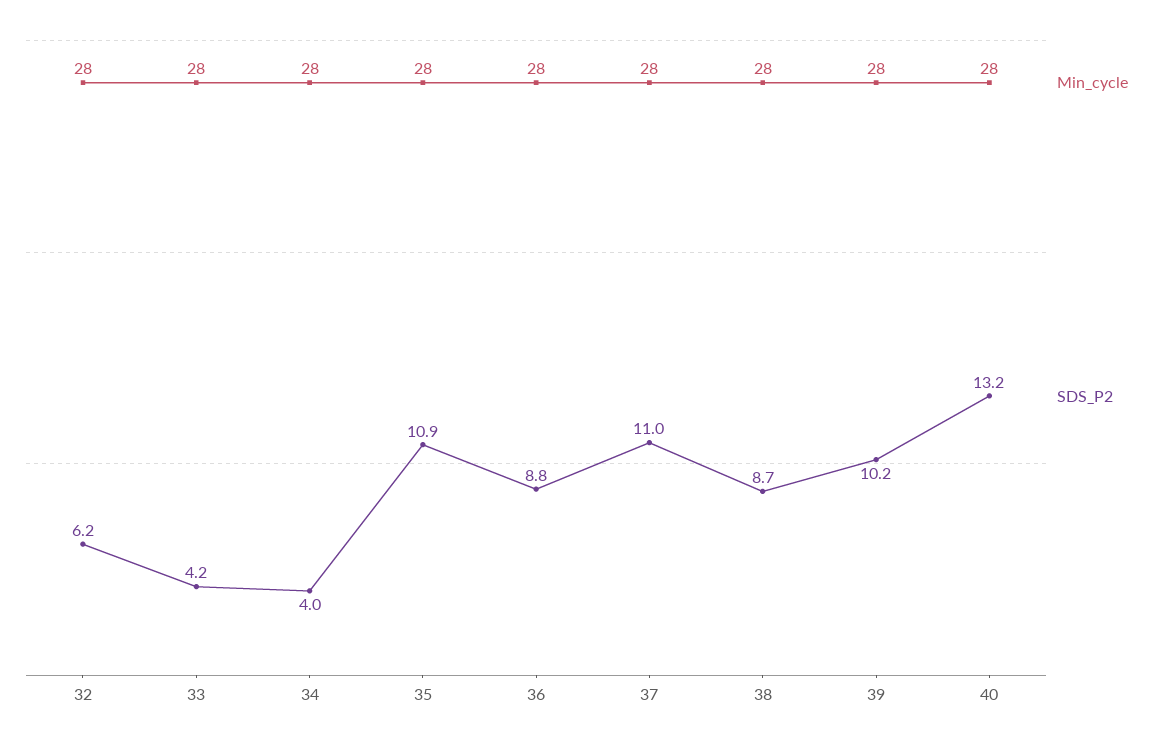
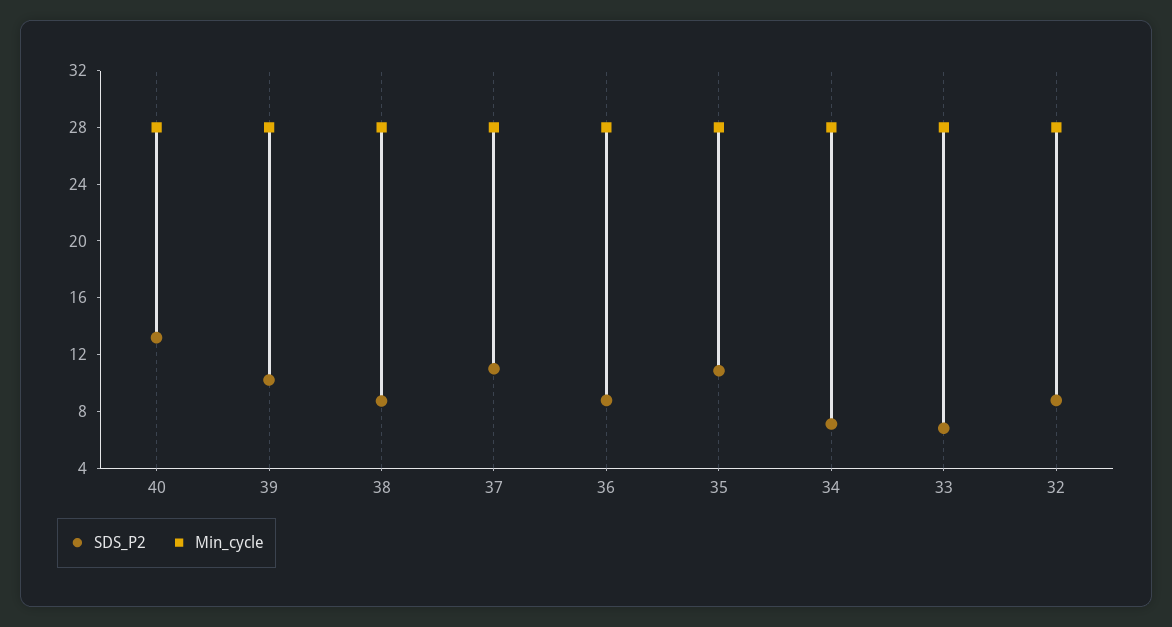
SDS_P2, 32: 6.2 -> 9
SDS_P2, 33: 4.2 -> 7
SDS_P2, 34: 4 -> 7

